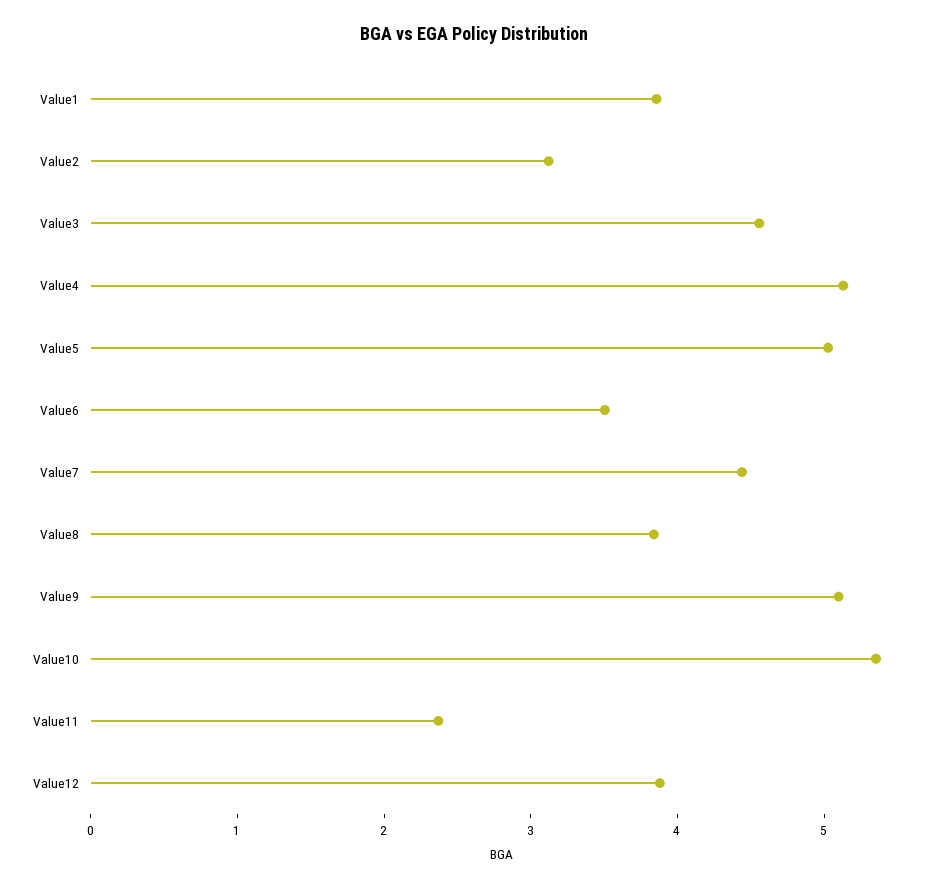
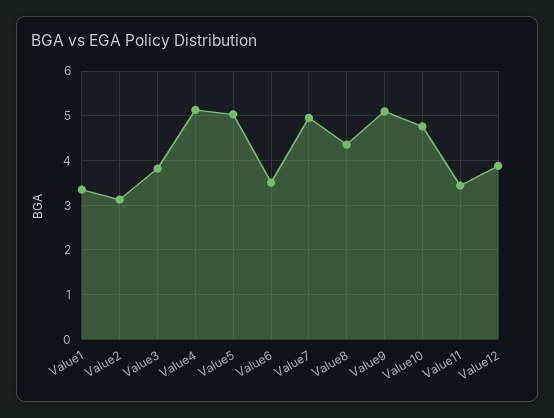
Value1: 3.8 -> 3.4
Value3: 4.6 -> 3.8
Value7: 4.4 -> 5
Value8: 3.8 -> 4.4
Value10: 5.4 -> 4.8
Value11: 2.4 -> 3.4

